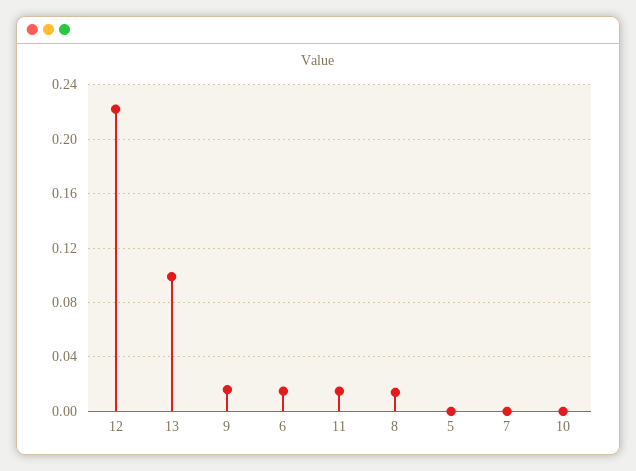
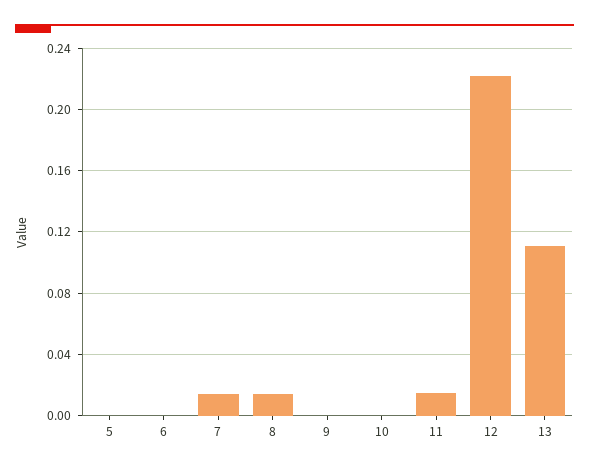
13: 0.1 -> 0.11
9: 0.015 -> 0
6: 0.015 -> 0
7: 0 -> 0.015

